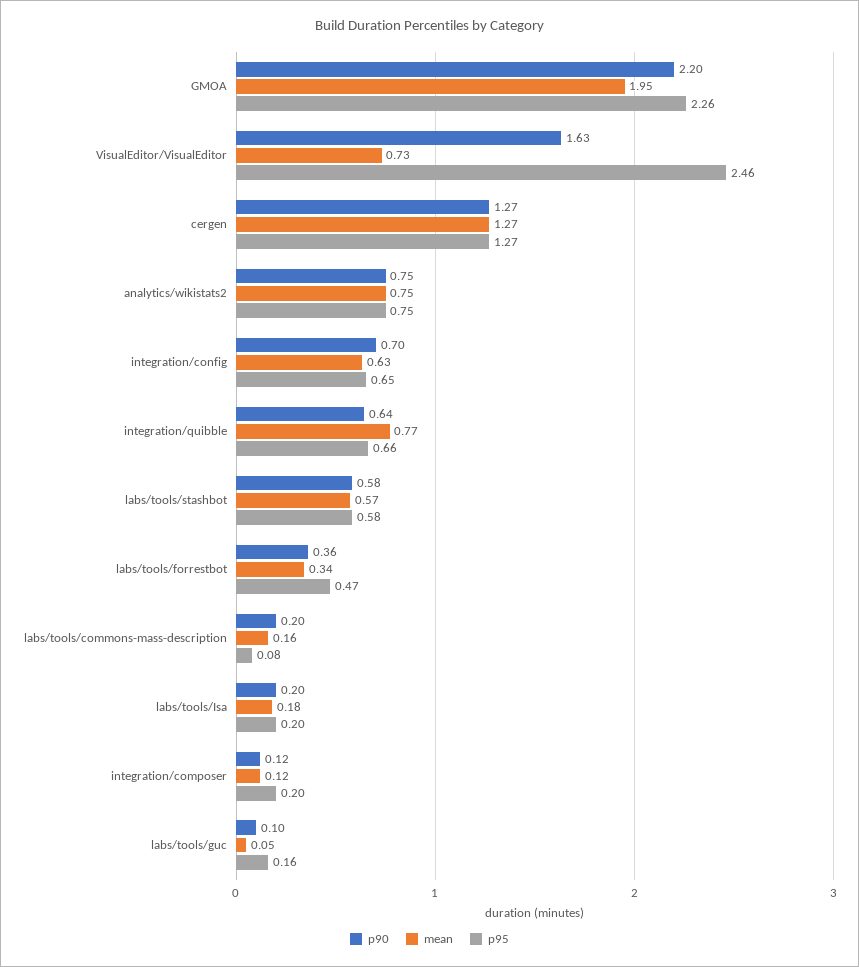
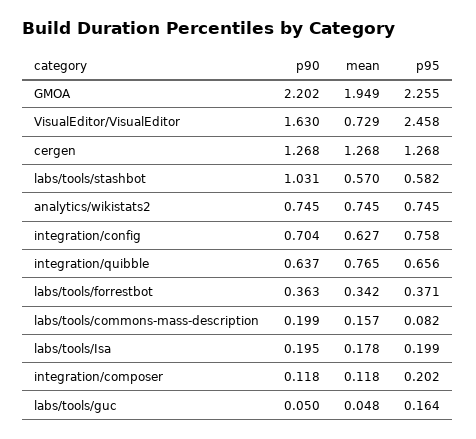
p95, integration/config: 0.65 -> 0.758
p90, labs/tools/stashbot: 0.58 -> 1.031
p95, labs/tools/forrestbot: 0.47 -> 0.371
p90, labs/tools/guc: 0.1 -> 0.05

